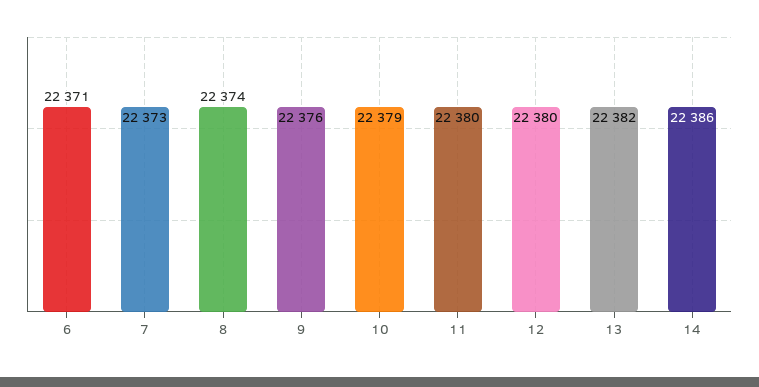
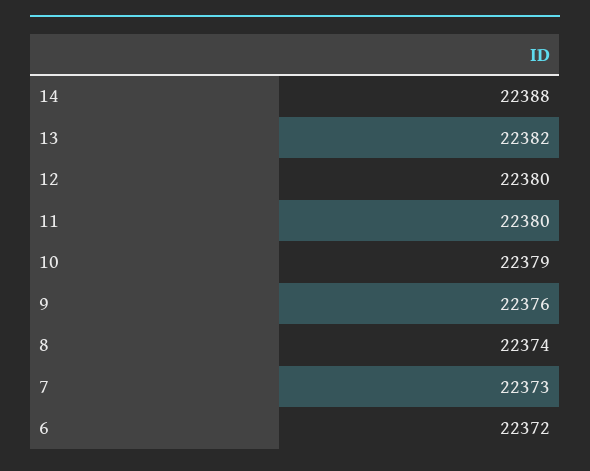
6: 22371 -> 22372
14: 22386 -> 22388

